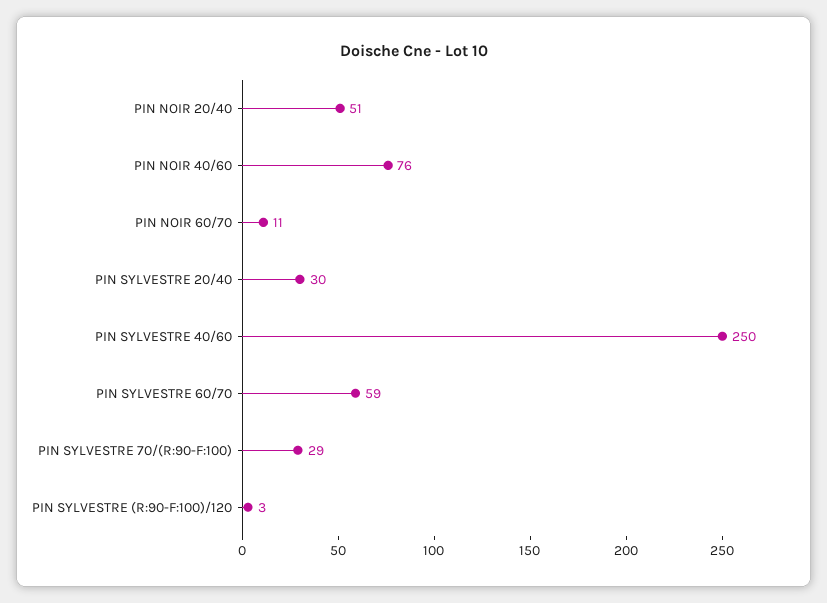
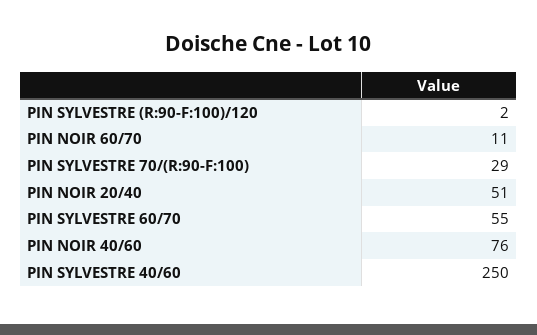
PIN SYLVESTRE 20/40: 30 -> none
PIN SYLVESTRE 60/70: 59 -> 55
PIN SYLVESTRE (R:90-F:100)/120: 3 -> 2

